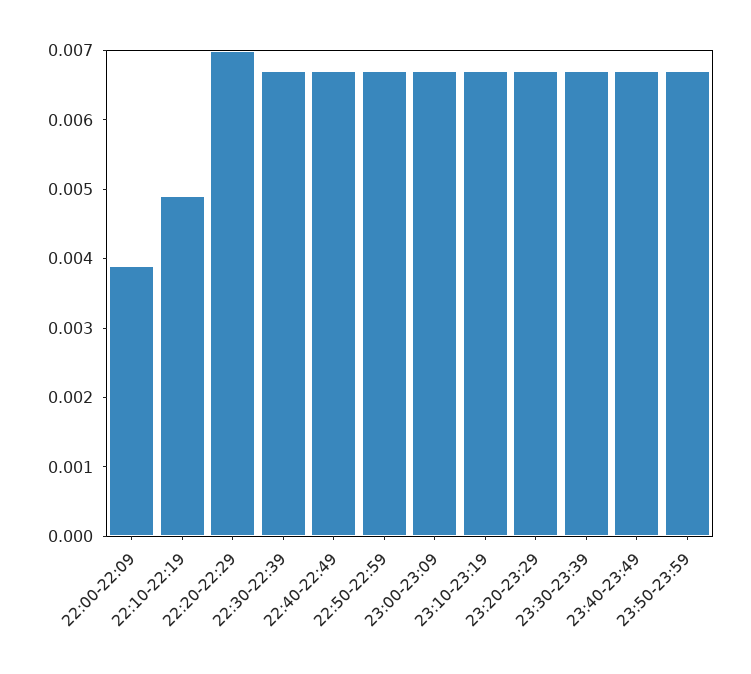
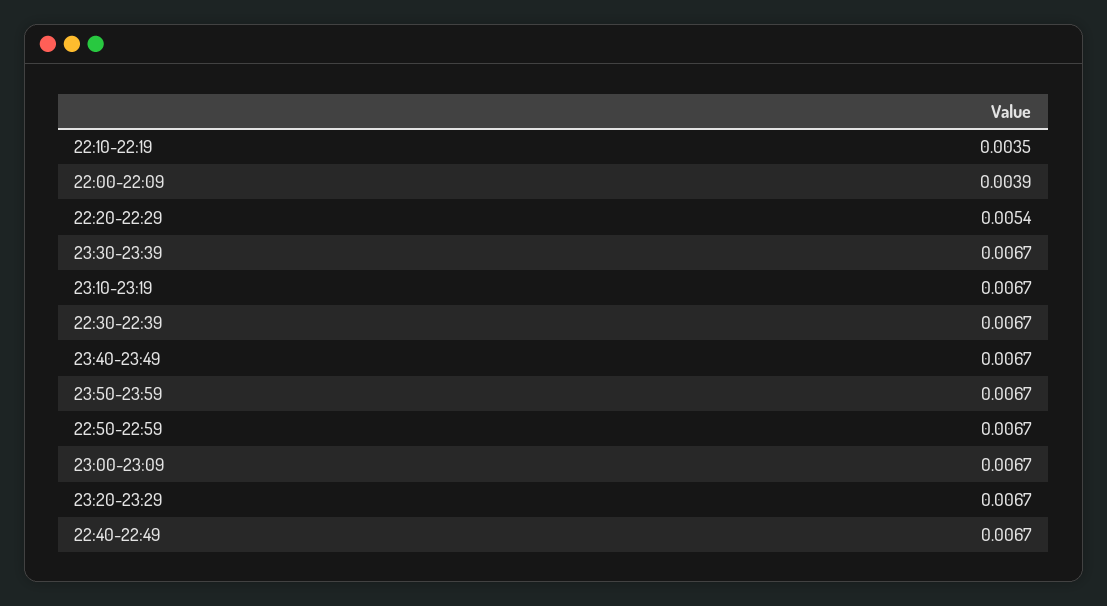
22:10-22:19: 0.005 -> 0.0035
22:20-22:29: 0.007 -> 0.0054

